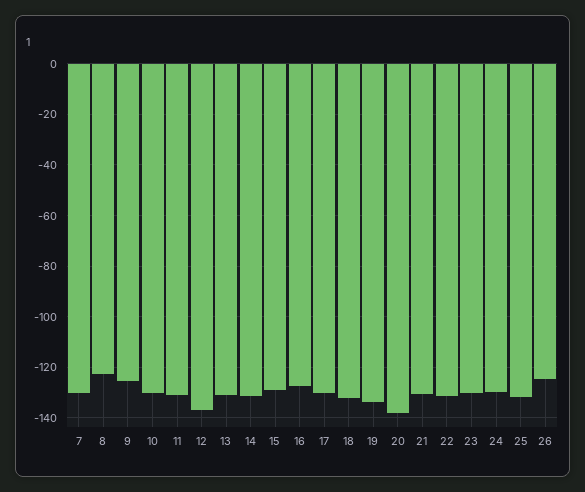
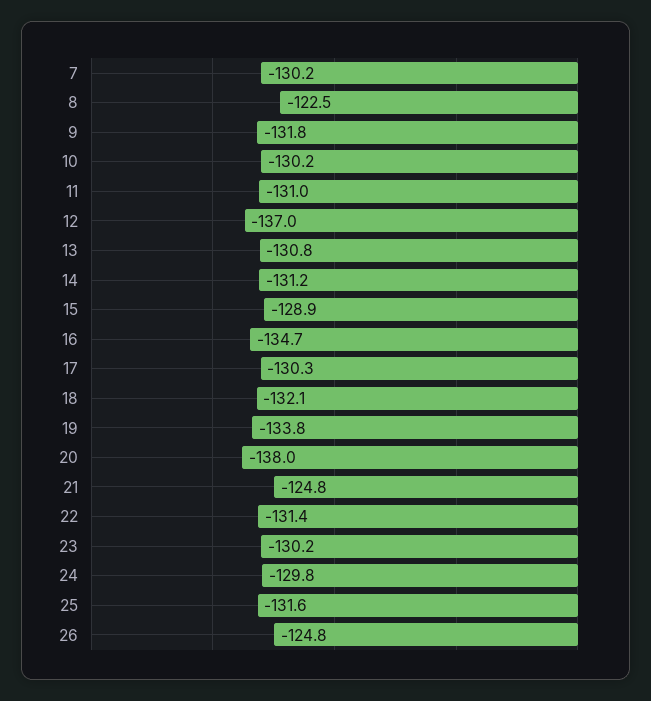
9: -125 -> -131.8
16: -127.5 -> -134.7
21: -130 -> -124.8

